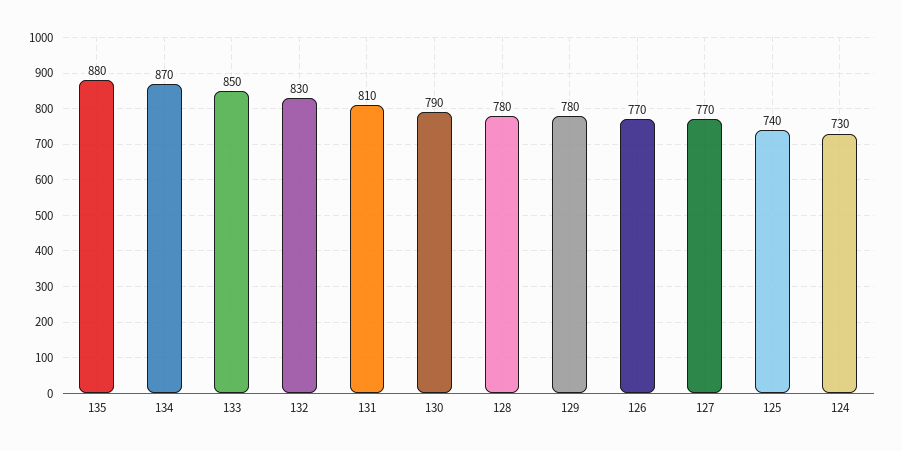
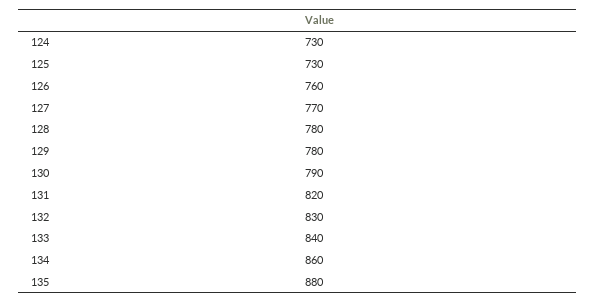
134: 870 -> 860
133: 850 -> 840
131: 810 -> 820
126: 770 -> 760
125: 740 -> 730

